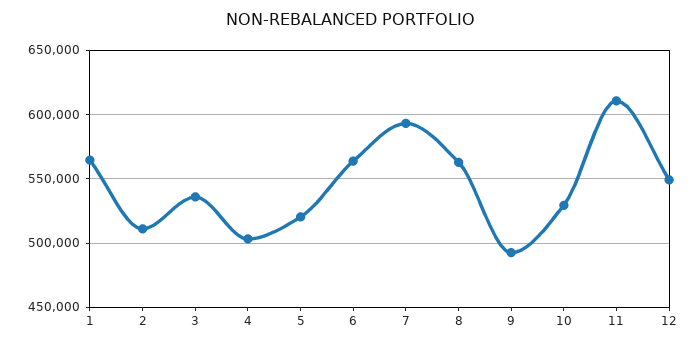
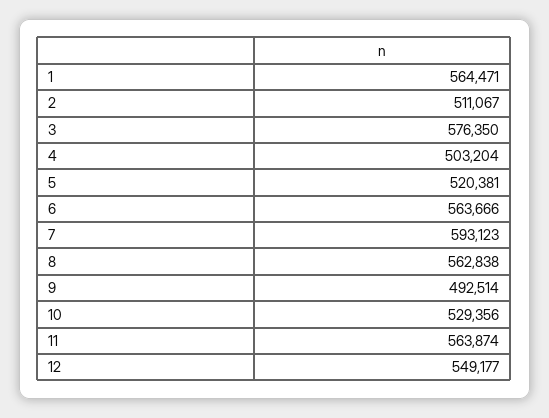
3: 535000 -> 576350
11: 610000 -> 563874

